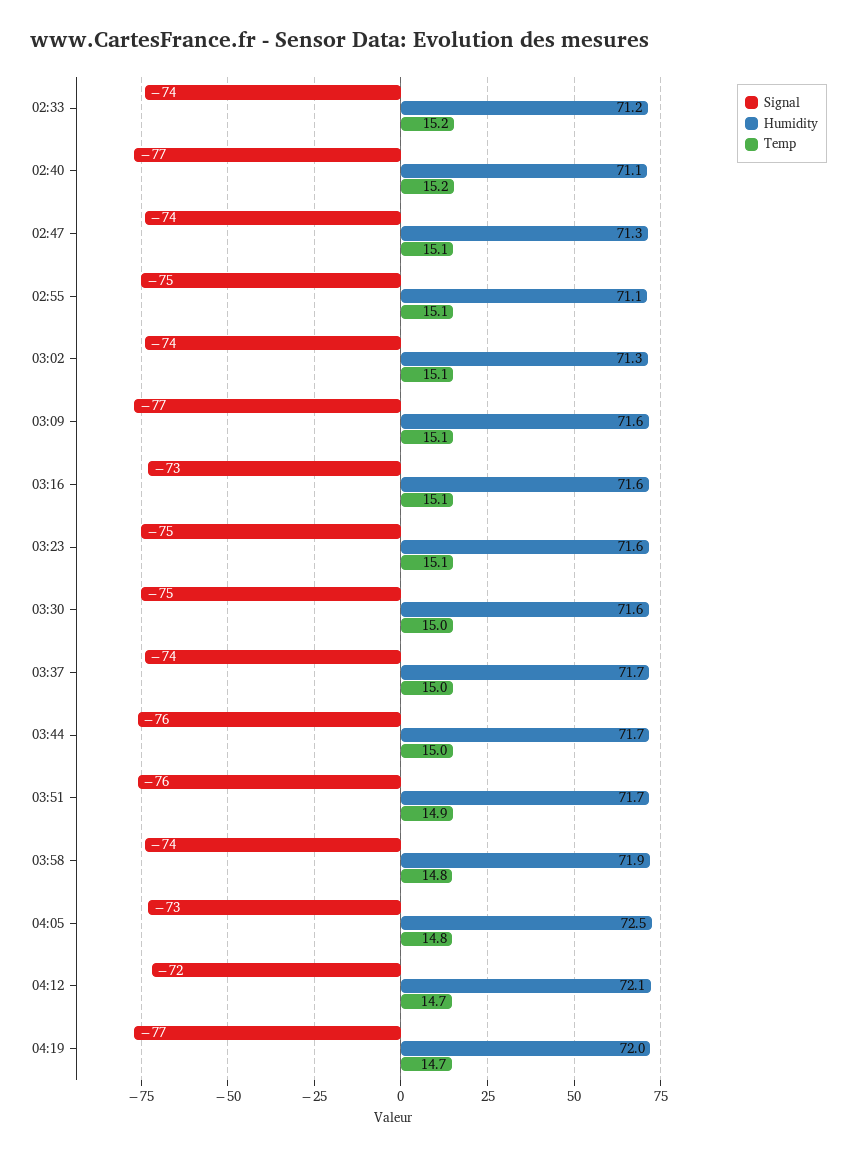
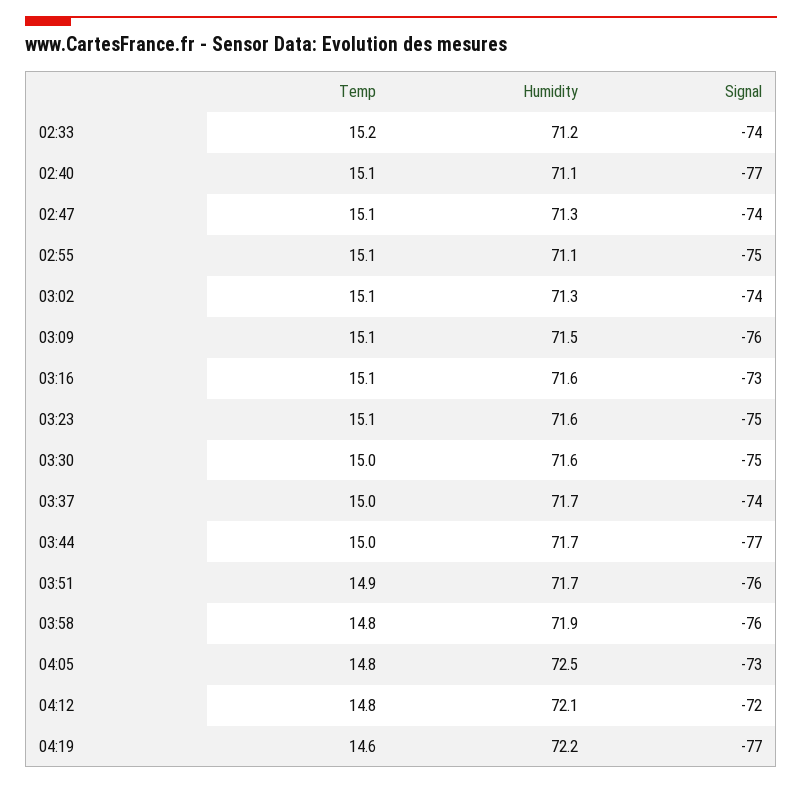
Temp, 02:40: 15.2 -> 15.1
Signal, 03:09: -77 -> -76
Humidity, 03:09: 71.6 -> 71.5
Signal, 03:44: -76 -> -77
Signal, 03:58: -74 -> -76
Temp, 04:12: 14.7 -> 14.8
Humidity, 04:19: 72 -> 72.2
Temp, 04:19: 14.7 -> 14.6

